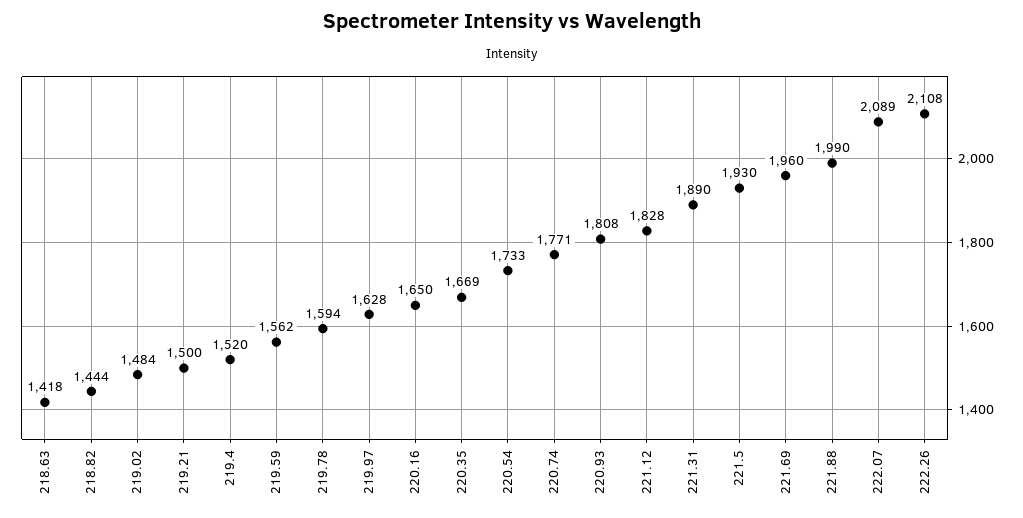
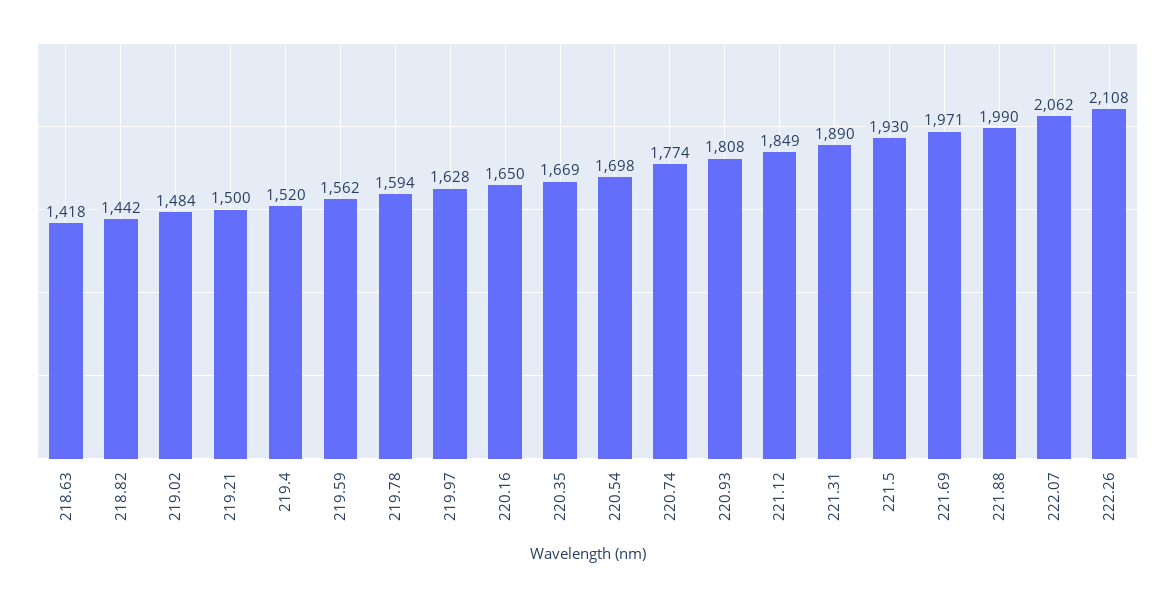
218.82: 1444 -> 1442
220.54: 1733 -> 1698
220.74: 1771 -> 1774
221.12: 1828 -> 1849
221.69: 1960 -> 1971
222.07: 2089 -> 2062

